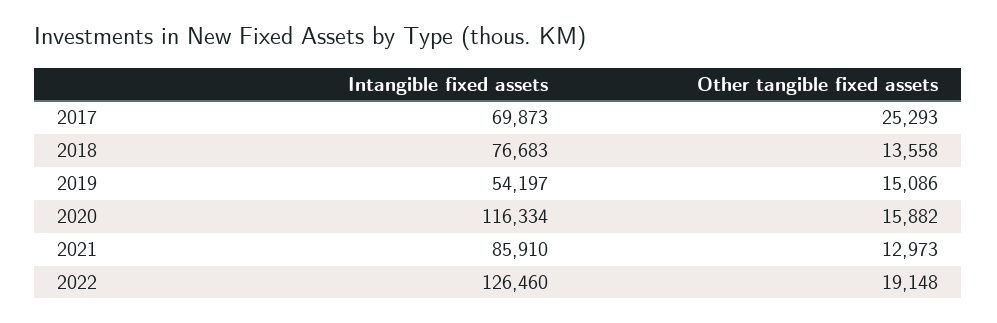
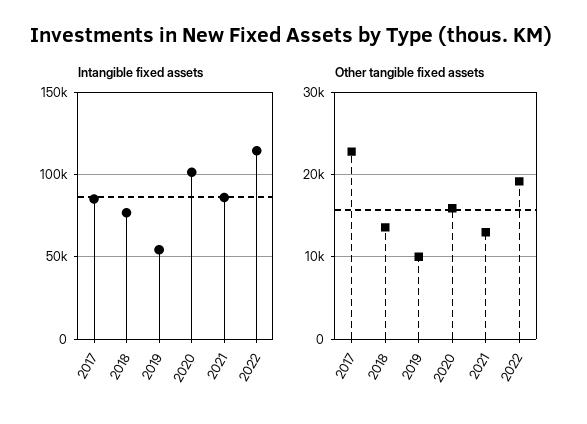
Intangible fixed assets, 2017: 69873 -> 85000
Other tangible fixed assets, 2017: 25293 -> 23000
Other tangible fixed assets, 2019: 15086 -> 10000
Intangible fixed assets, 2020: 116334 -> 100000
Intangible fixed assets, 2022: 126460 -> 115000

